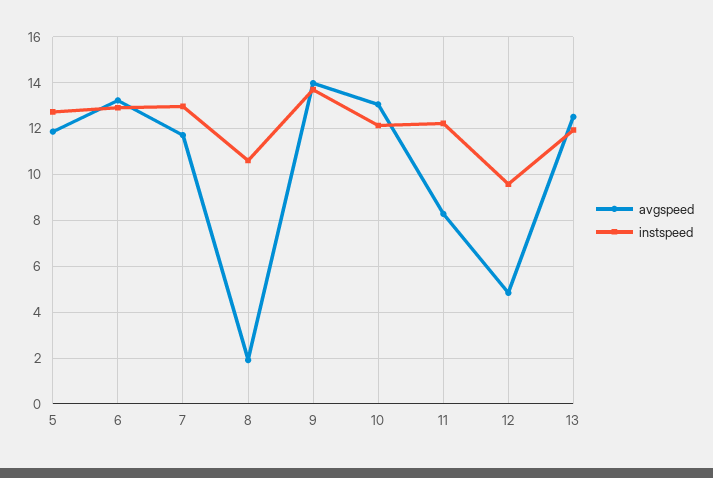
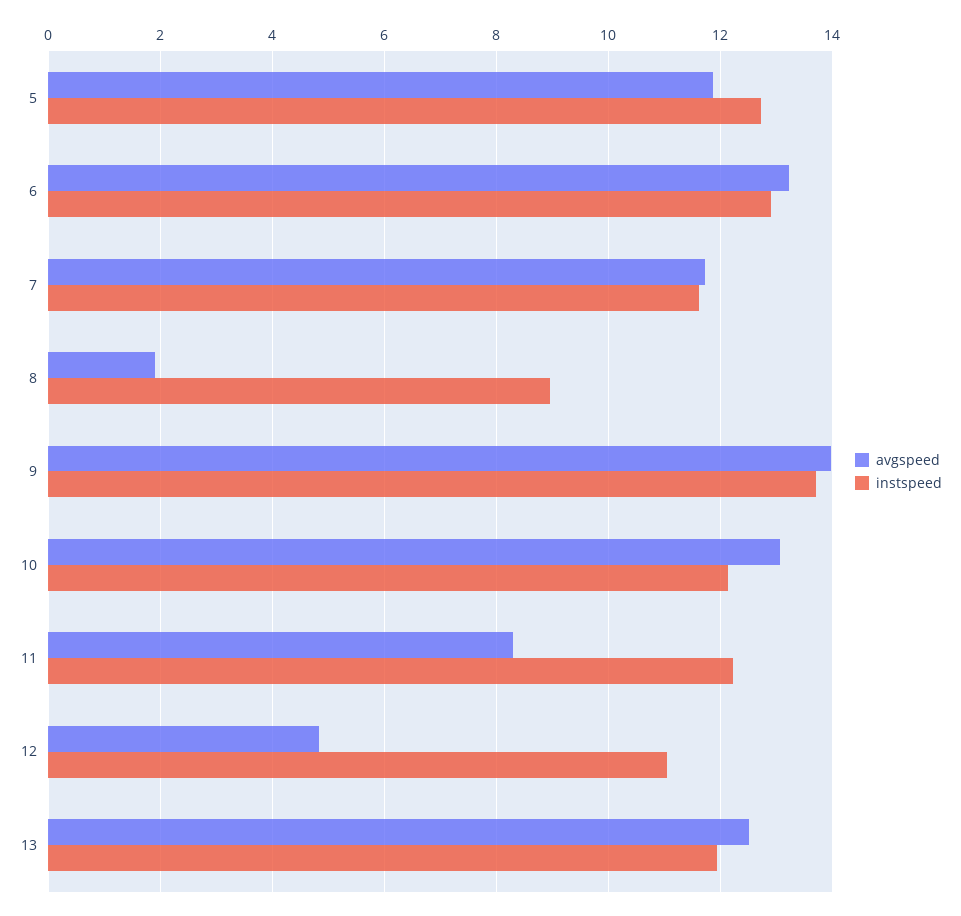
instspeed, 7: 13 -> 11.6
instspeed, 8: 10.5 -> 9
instspeed, 12: 9.5 -> 11

